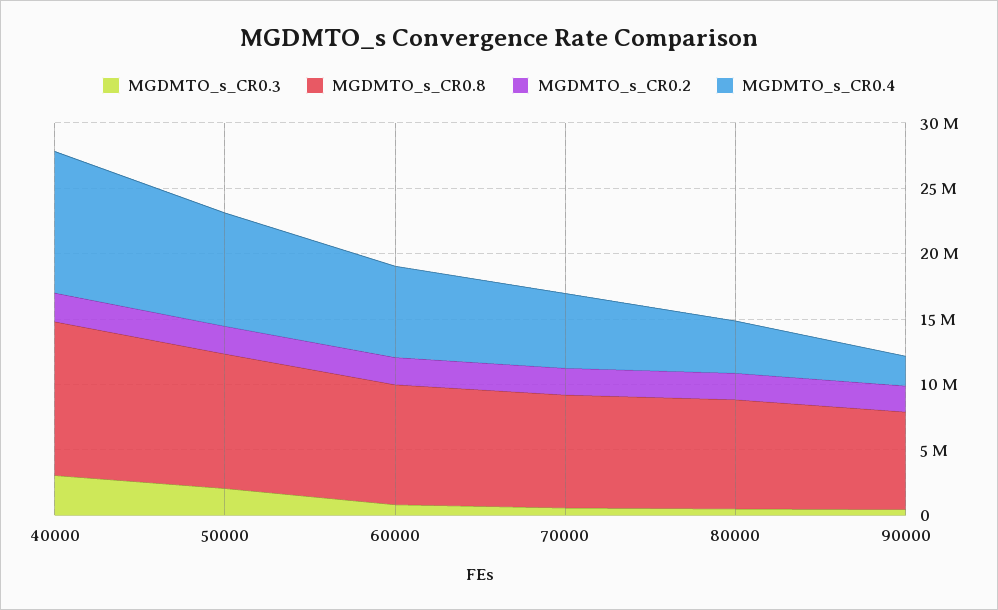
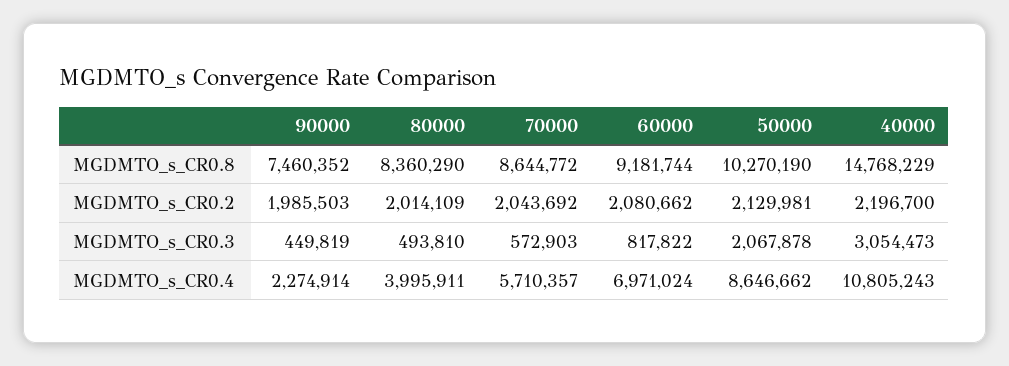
MGDMTO_s_CR0.8, 40000: 12000000 -> 14768229

